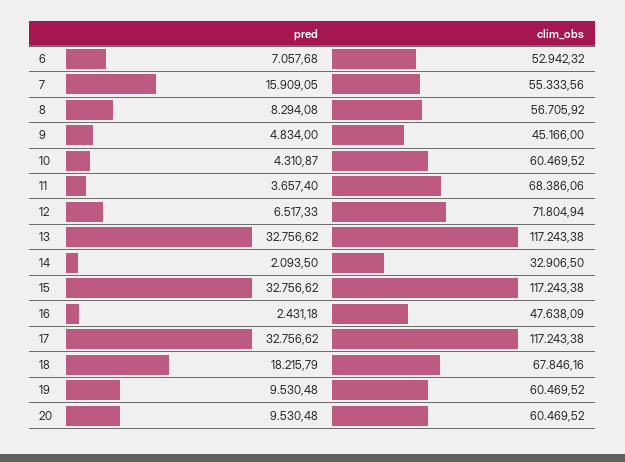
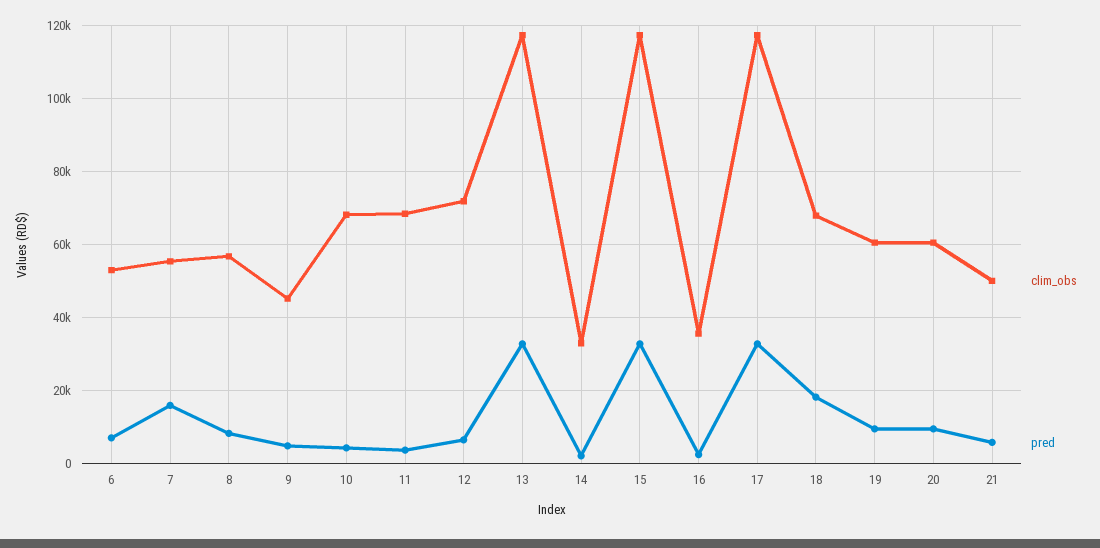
clim_obs, 10: 60469.52 -> 68000
clim_obs, 16: 47638.09 -> 36000
clim_obs, 21: none -> 50000
pred, 21: none -> 6000

